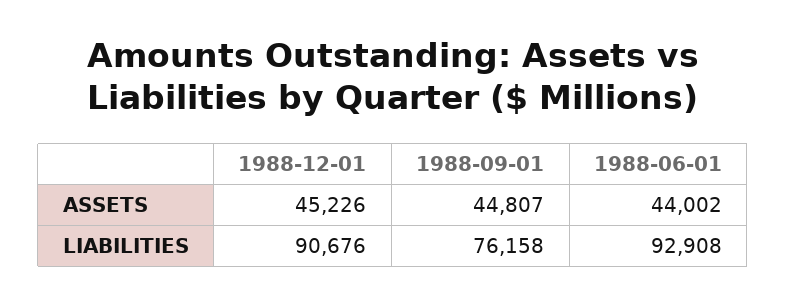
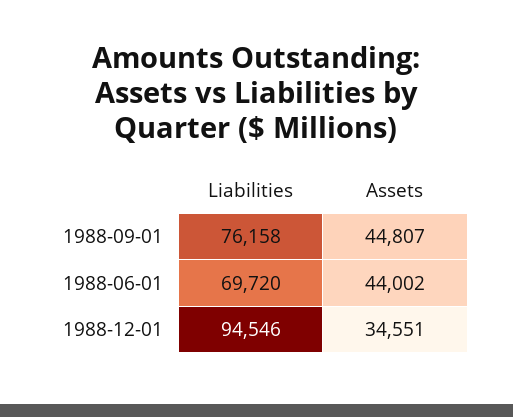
1988-12-01, ASSETS: 45226 -> 34551
1988-12-01, LIABILITIES: 90676 -> 94546
1988-06-01, LIABILITIES: 92908 -> 69720

